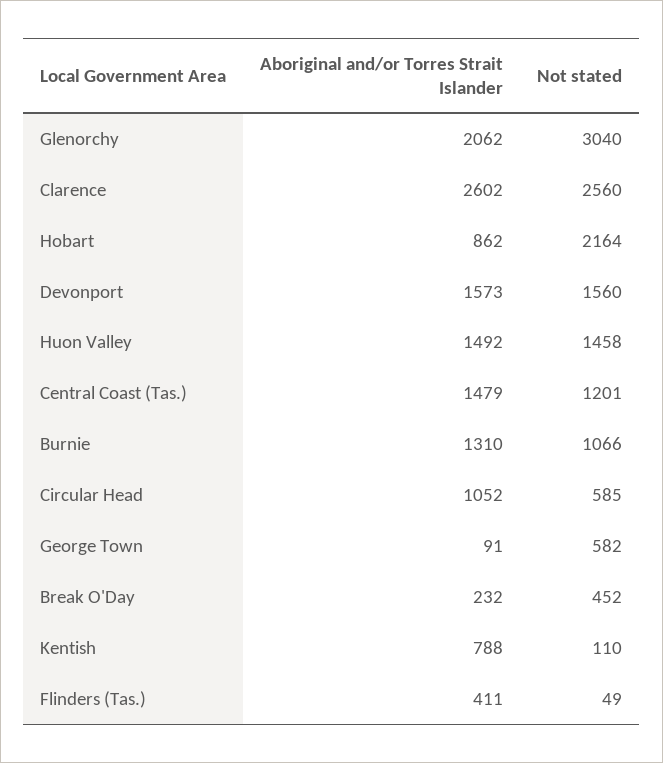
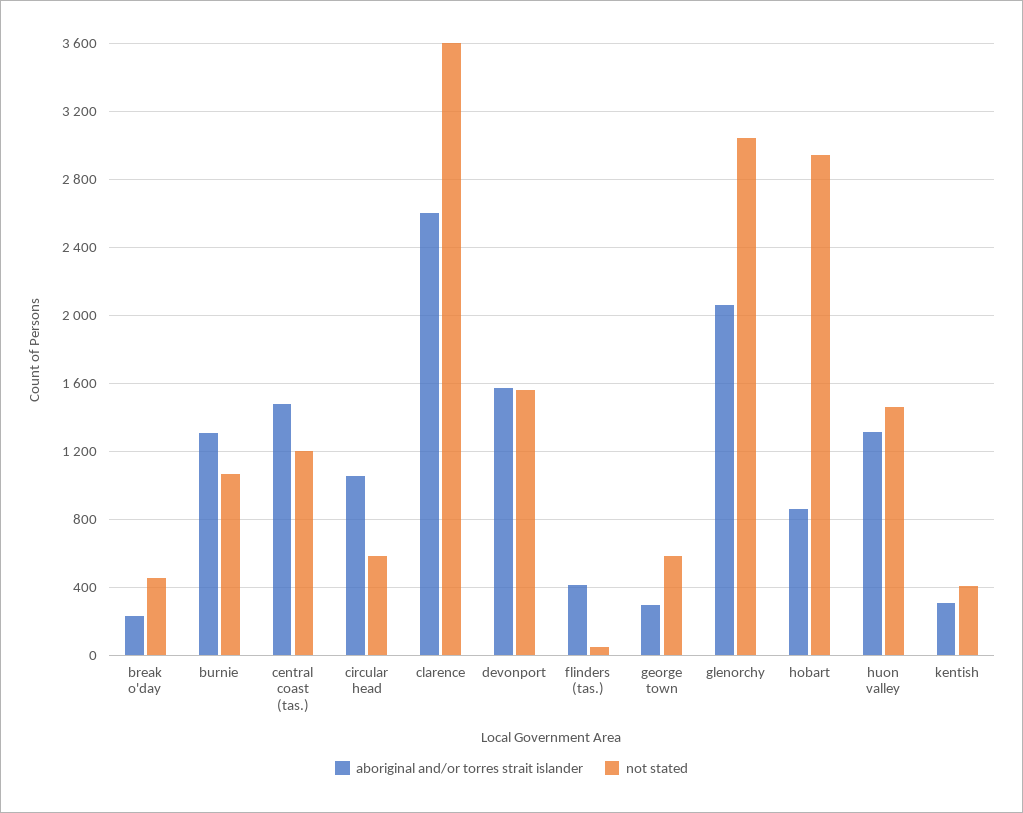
Not stated, Clarence: 2560 -> 3600
Not stated, Hobart: 2164 -> 2950
Aboriginal and/or Torres Strait Islander, Huon Valley: 1492 -> 1300
Aboriginal and/or Torres Strait Islander, George Town: 91 -> 300
Aboriginal and/or Torres Strait Islander, Kentish: 788 -> 300
Not stated, Kentish: 110 -> 400

